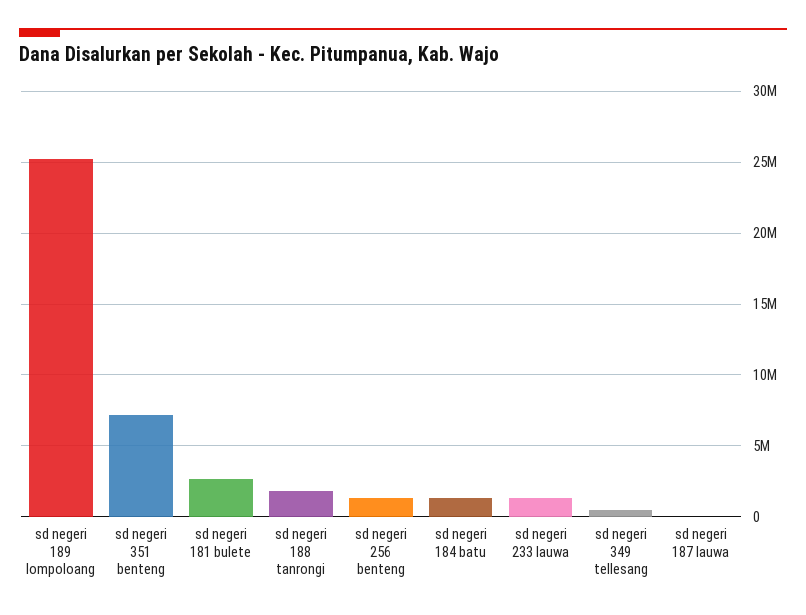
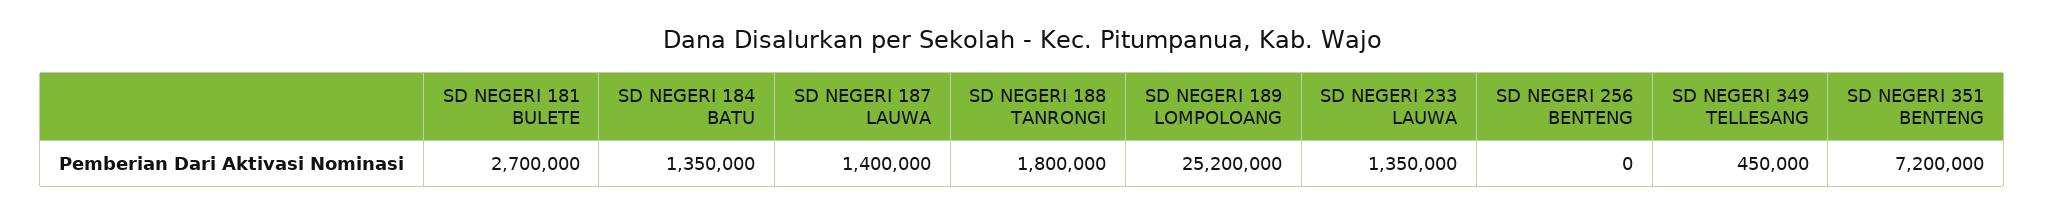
sd negeri 256 benteng: 1500000 -> 0
sd negeri 187 lauwa: 0 -> 1400000

